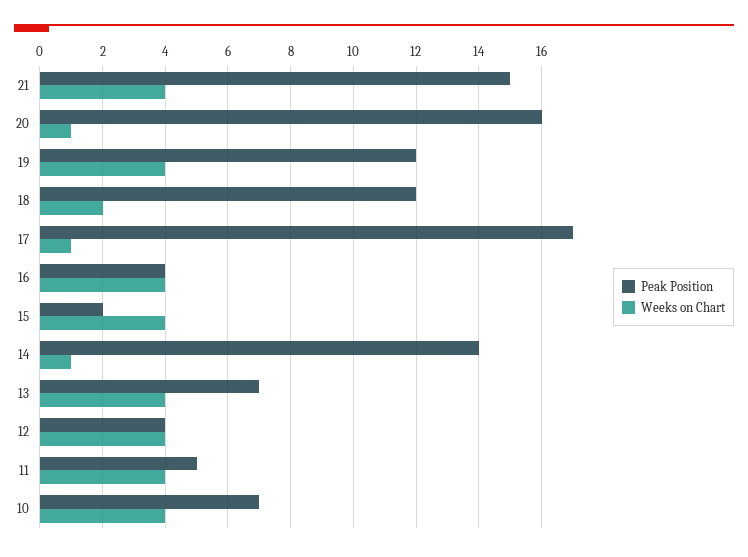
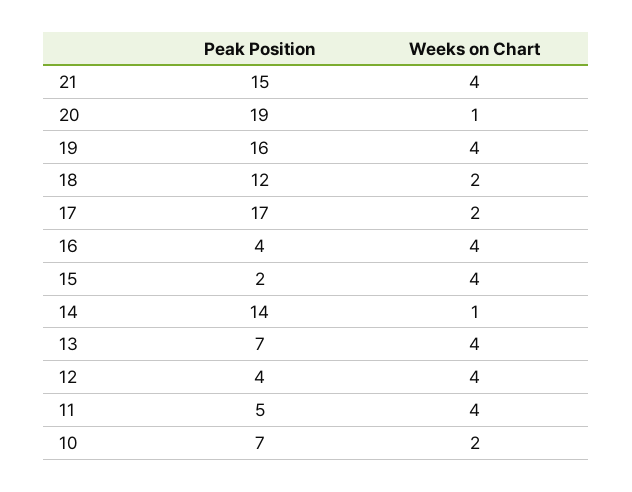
Peak Position, 20: 16 -> 19
Peak Position, 19: 12 -> 16
Weeks on Chart, 17: 1 -> 2
Weeks on Chart, 10: 4 -> 2

